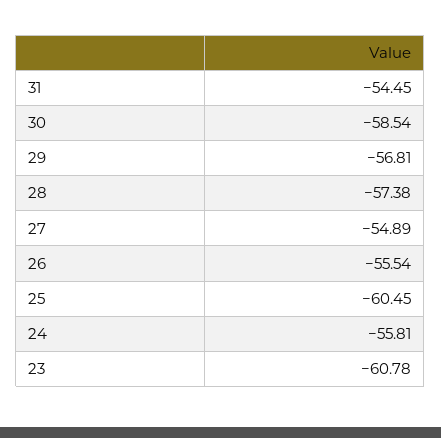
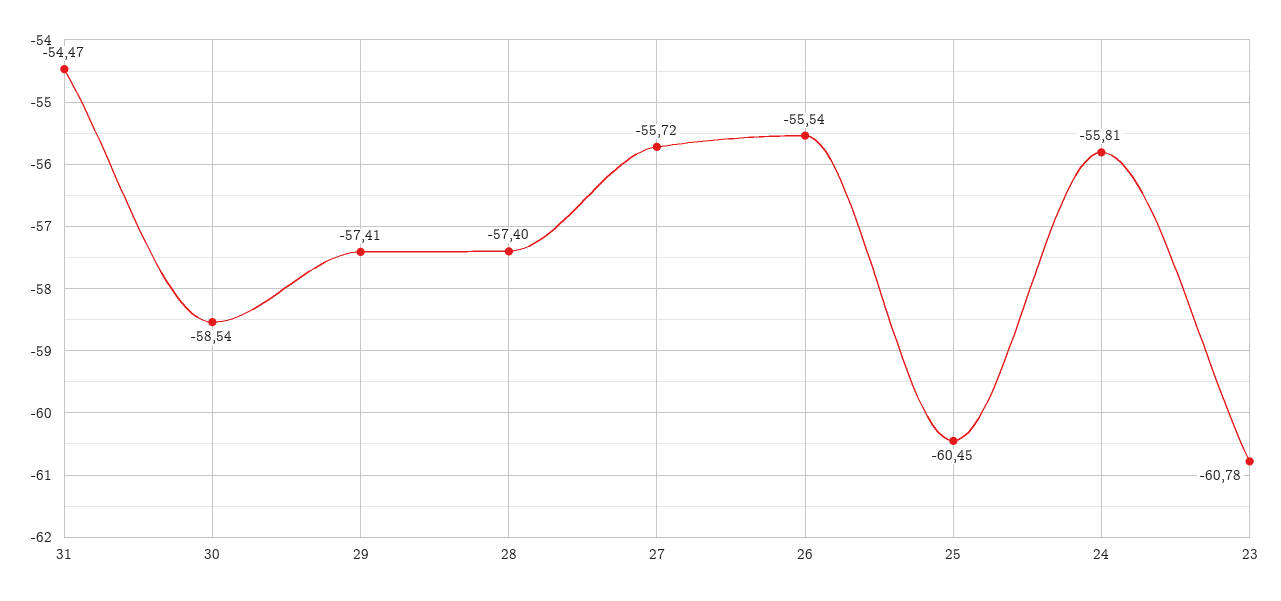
31: -54.45 -> -54.47
29: -56.81 -> -57.41
28: -57.38 -> -57.4
27: -54.89 -> -55.72

